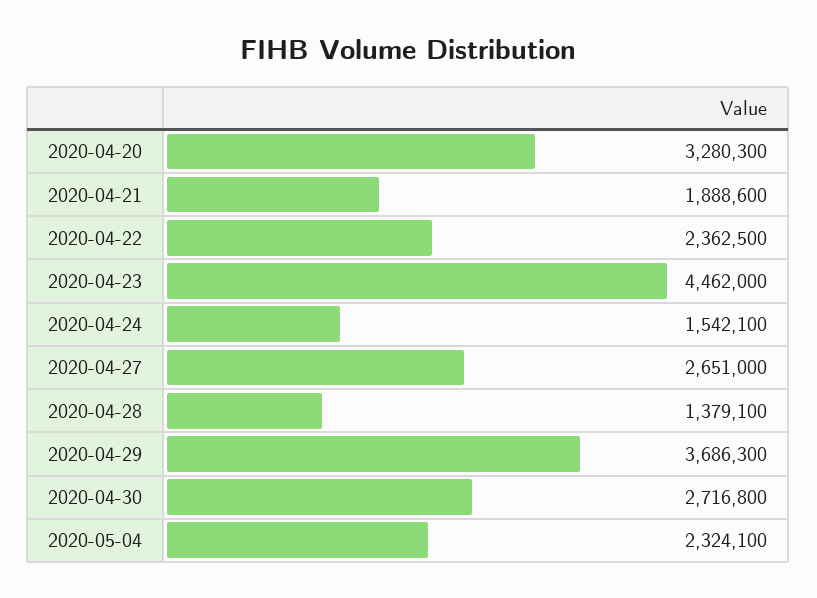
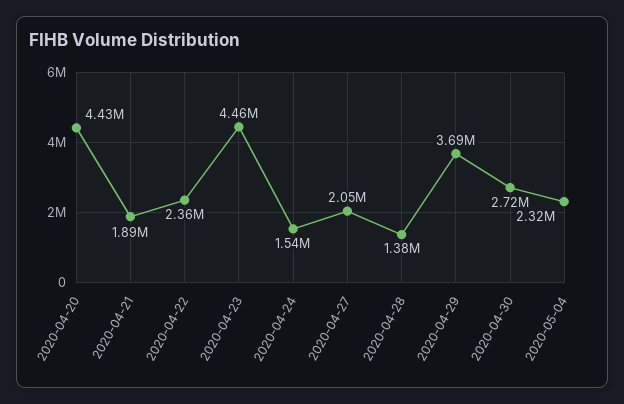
2020-04-20: 3280300 -> 4430000
2020-04-27: 2651000 -> 2050000

